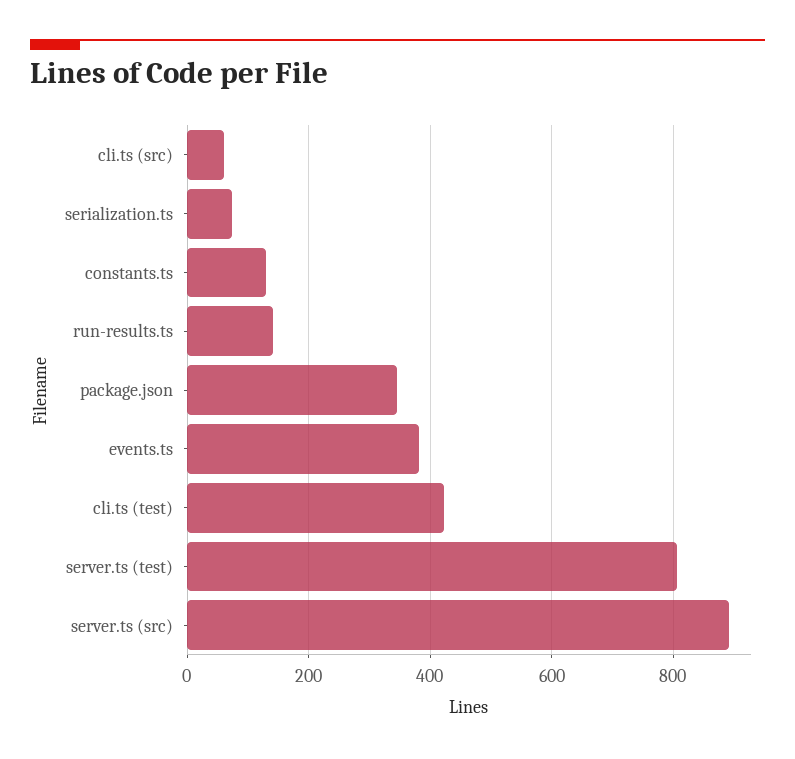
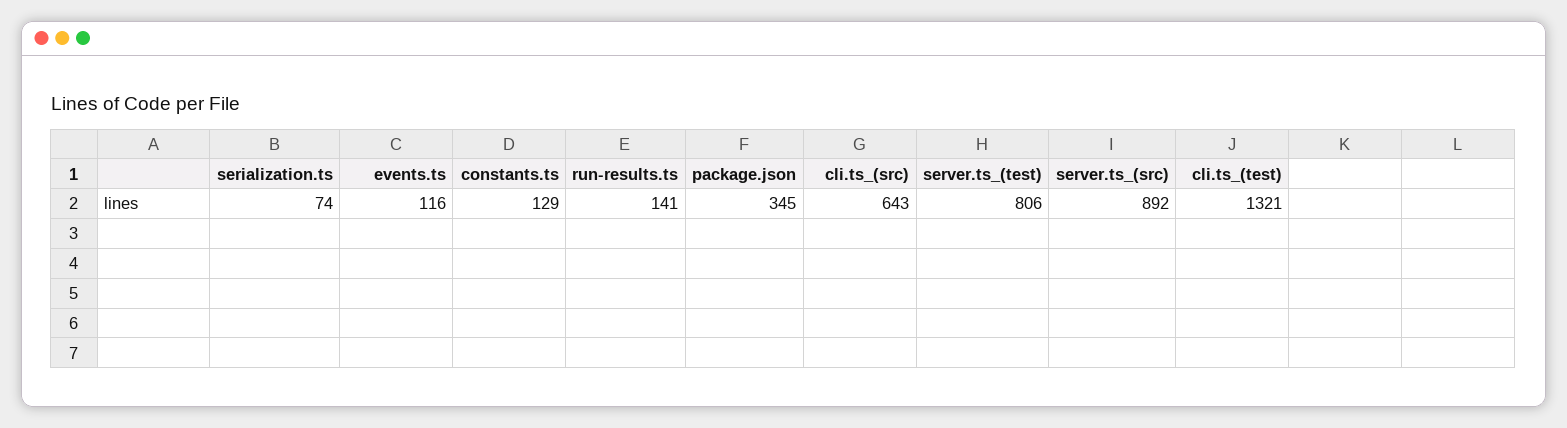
cli.ts (src): 60 -> 643
events.ts: 380 -> 116
cli.ts (test): 420 -> 1321

